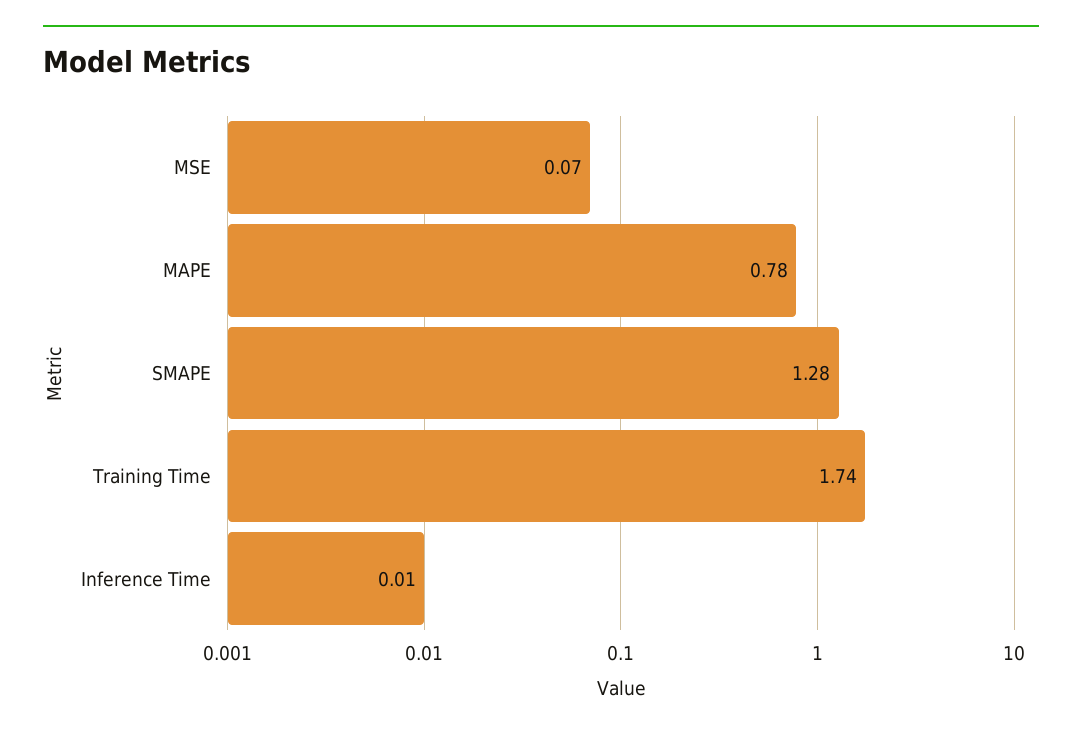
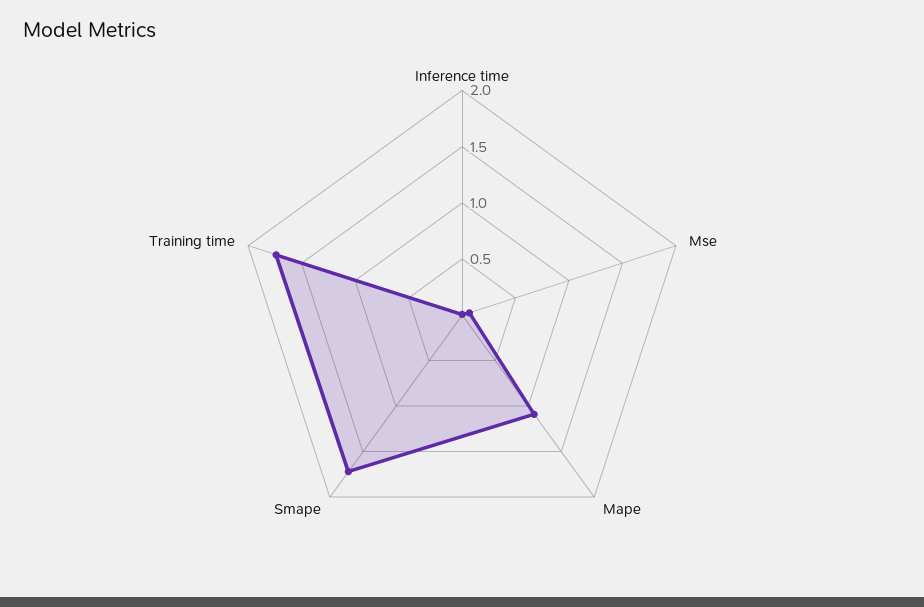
MAPE: 0.78 -> 1.1
SMAPE: 1.28 -> 1.7

